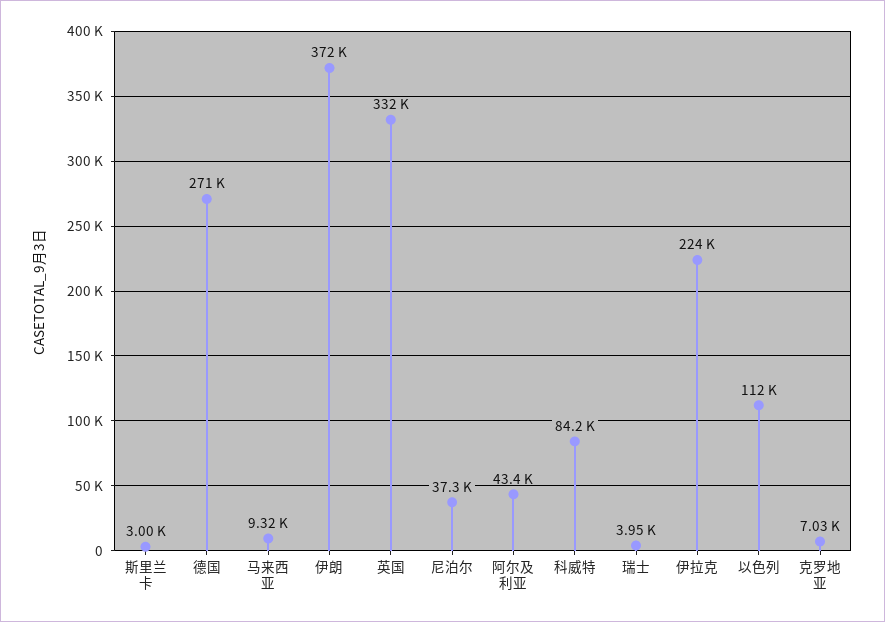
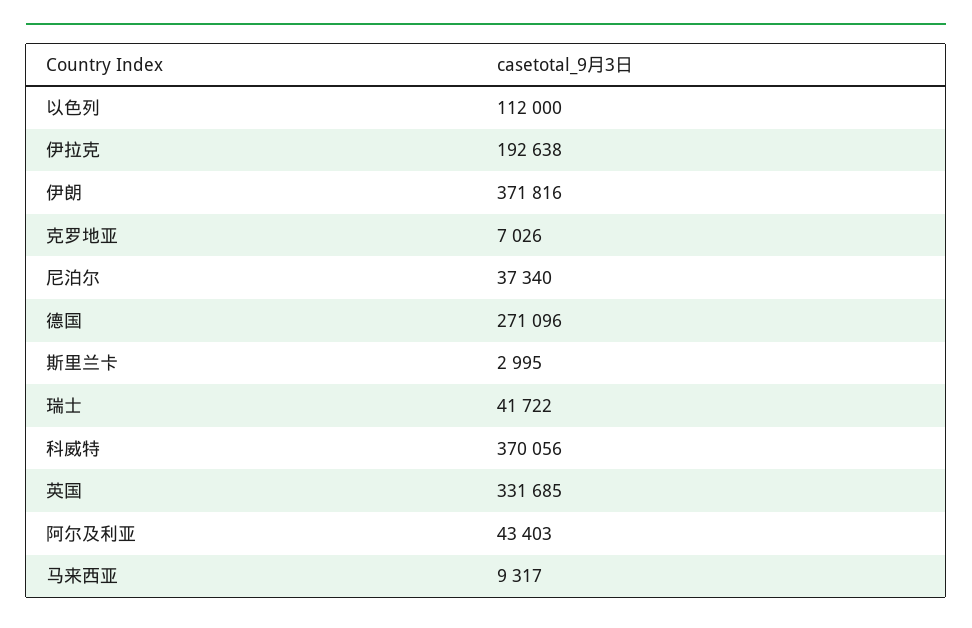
科威特: 84200 -> 370056
瑞士: 3950 -> 41722
伊拉克: 224000 -> 192638

